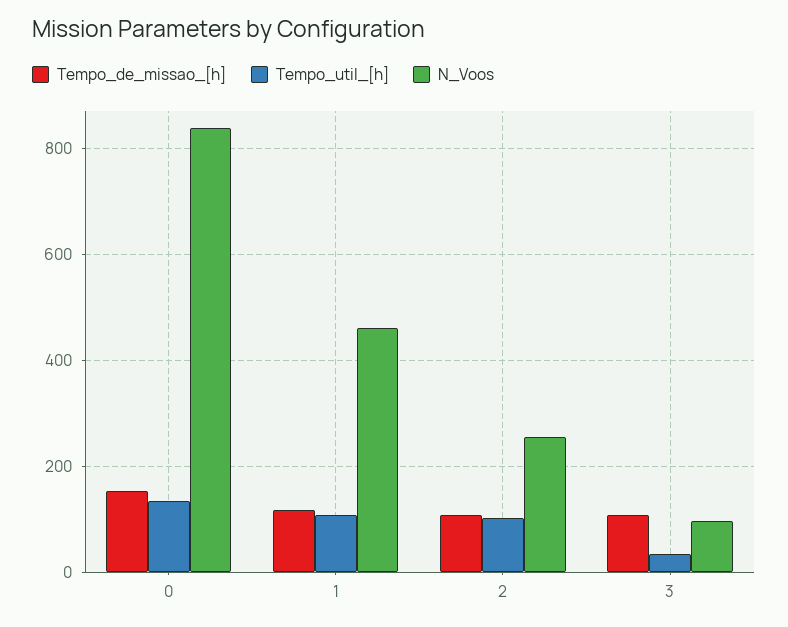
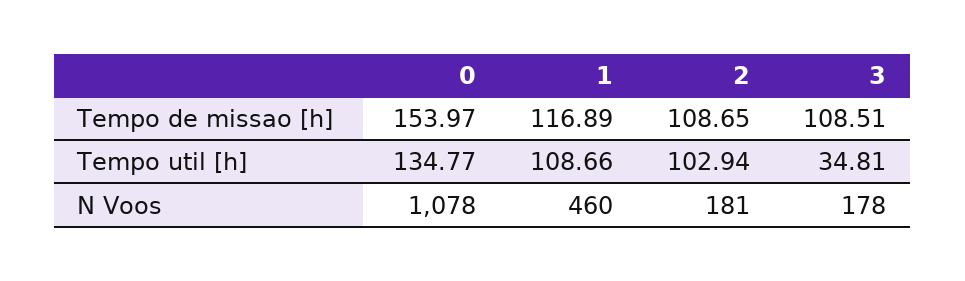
N_Voos, 0: 840 -> 1078
N_Voos, 2: 260 -> 181
N_Voos, 3: 100 -> 178

